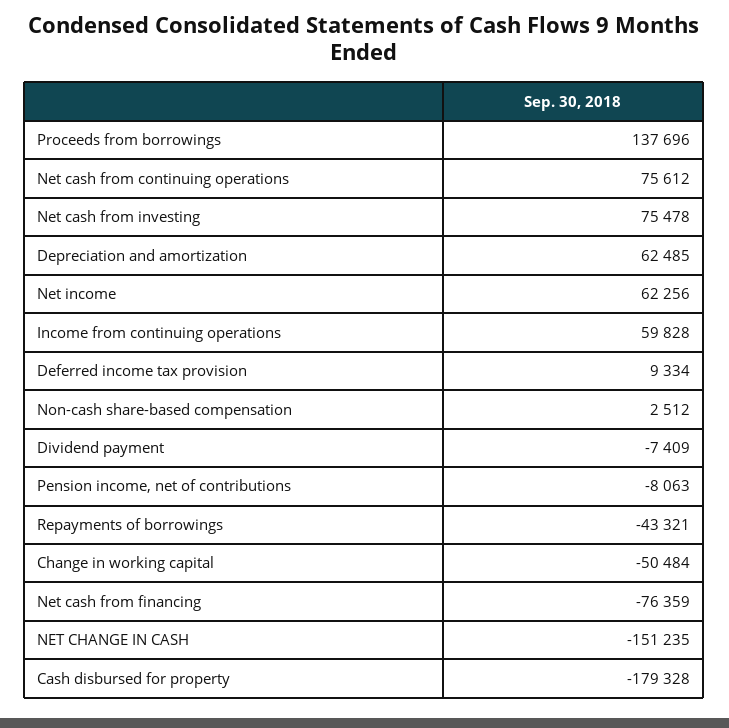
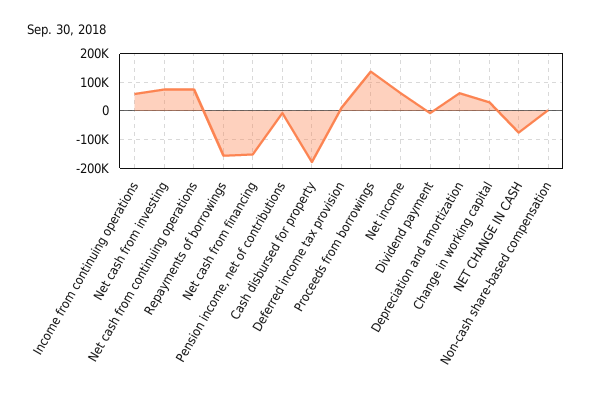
Repayments of borrowings: -43321 -> -150000
Change in working capital: -50484 -> 25000
Net cash from financing: -76359 -> -150000
NET CHANGE IN CASH: -151235 -> -75000

